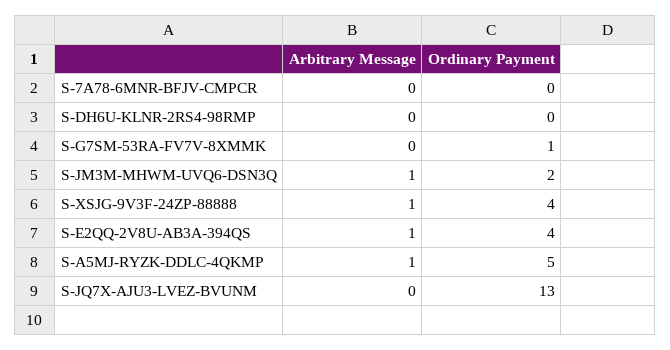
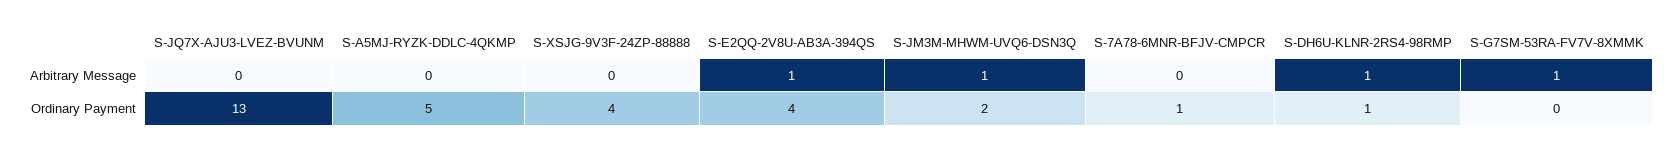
Ordinary Payment, S-7A78-6MNR-BFJV-CMPCR: 0 -> 1
Arbitrary Message, S-DH6U-KLNR-2RS4-98RMP: 0 -> 1
Ordinary Payment, S-DH6U-KLNR-2RS4-98RMP: 0 -> 1
Arbitrary Message, S-G7SM-53RA-FV7V-8XMMK: 0 -> 1
Ordinary Payment, S-G7SM-53RA-FV7V-8XMMK: 1 -> 0
Arbitrary Message, S-XSJG-9V3F-24ZP-88888: 1 -> 0
Arbitrary Message, S-A5MJ-RYZK-DDLC-4QKMP: 1 -> 0

